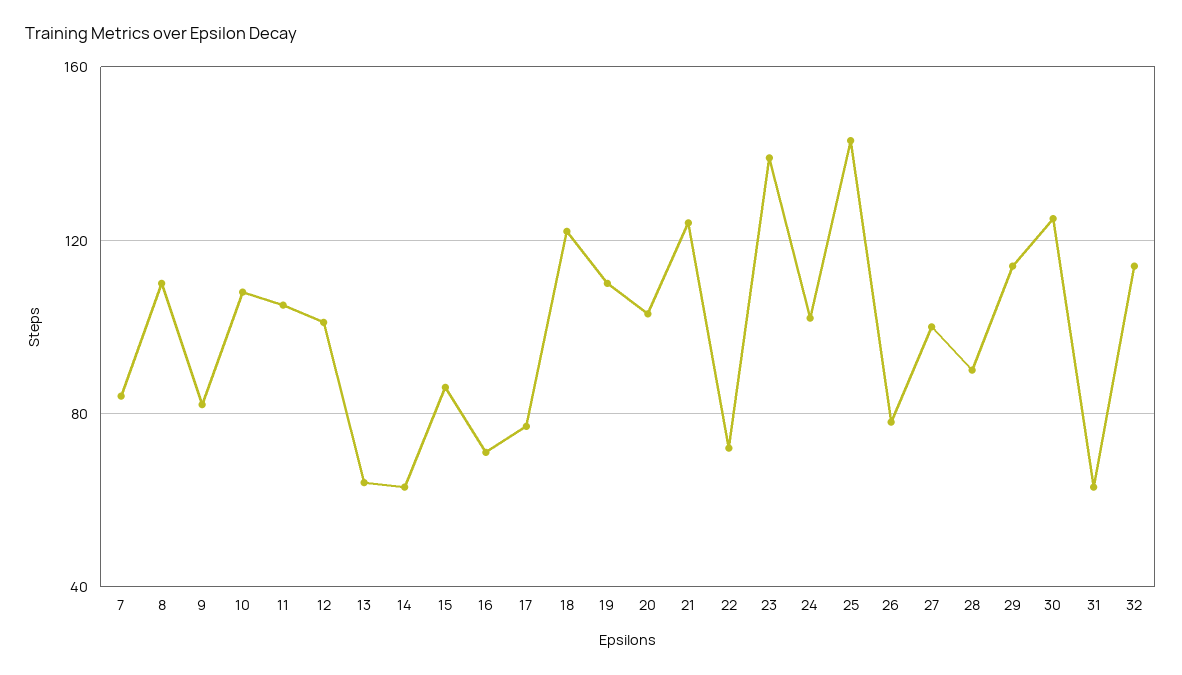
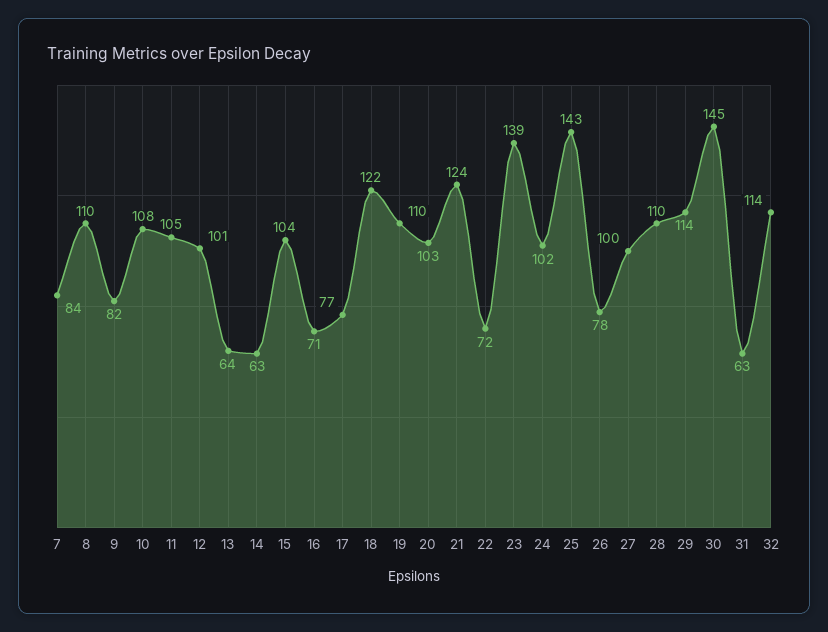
15: 85 -> 104
28: 90 -> 110
30: 125 -> 145

